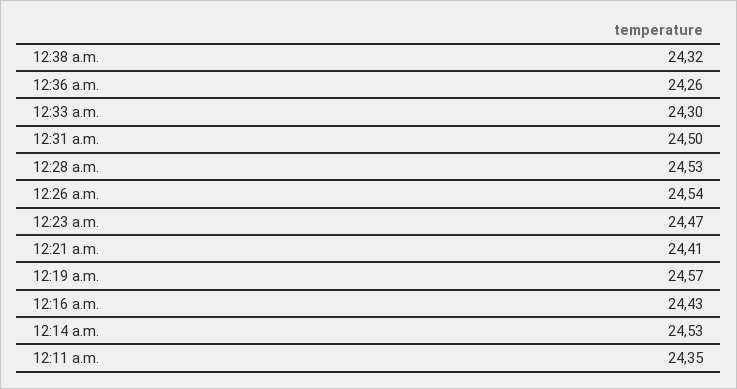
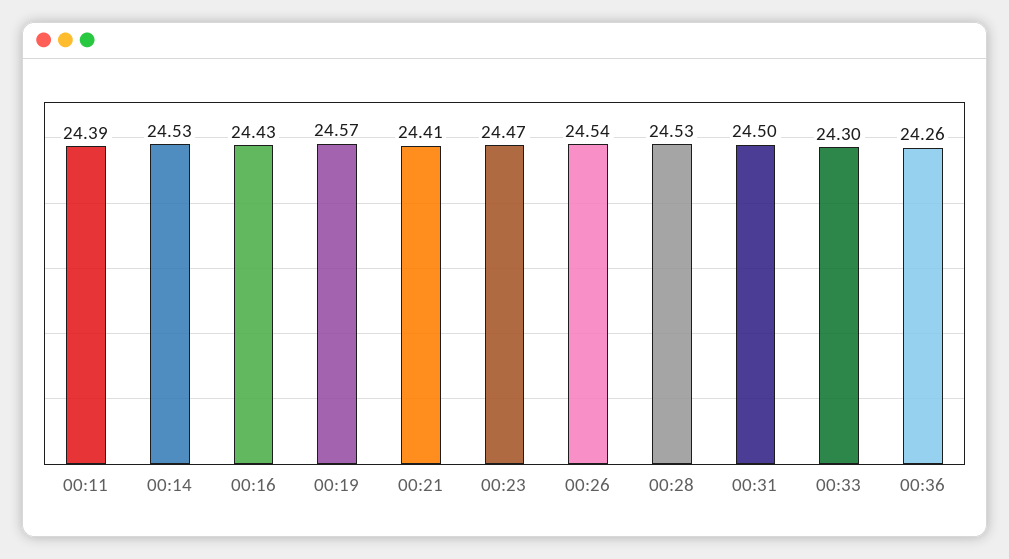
12:38 a.m.: 24.32 -> none
12:11 a.m.: 24.35 -> 24.39

